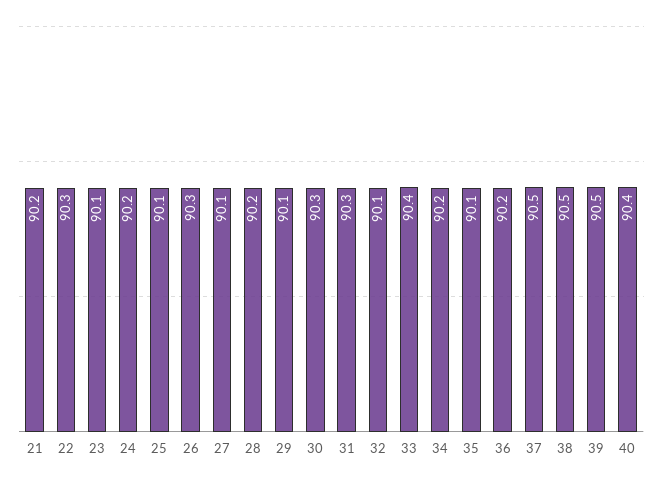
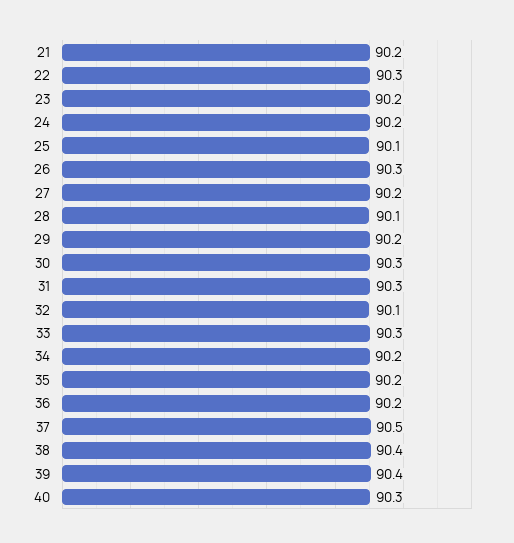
23: 90.1 -> 90.2
27: 90.1 -> 90.2
28: 90.2 -> 90.1
29: 90.1 -> 90.2
33: 90.4 -> 90.3
35: 90.1 -> 90.2
38: 90.5 -> 90.4
39: 90.5 -> 90.4
40: 90.4 -> 90.3

